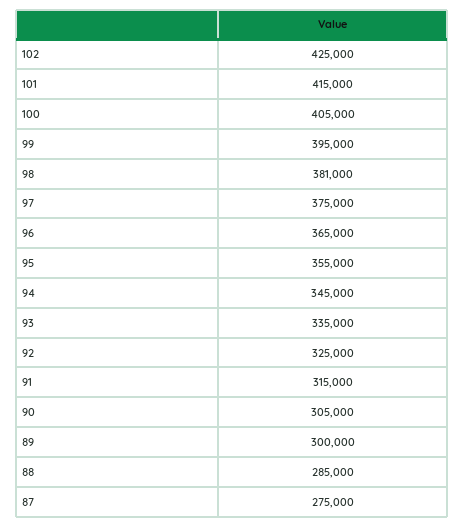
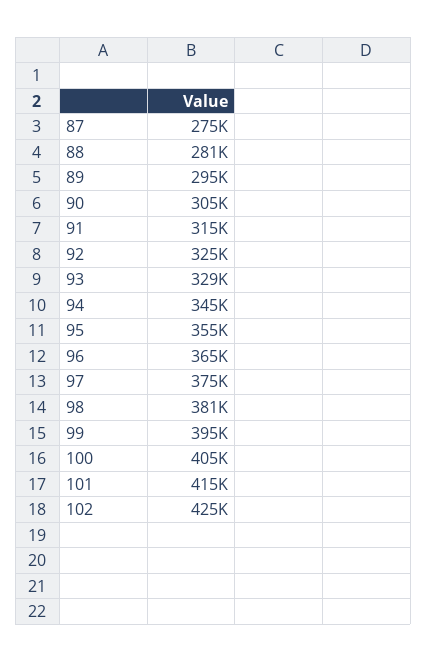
93: 335000 -> 329000
89: 300000 -> 295000
88: 285000 -> 281000

